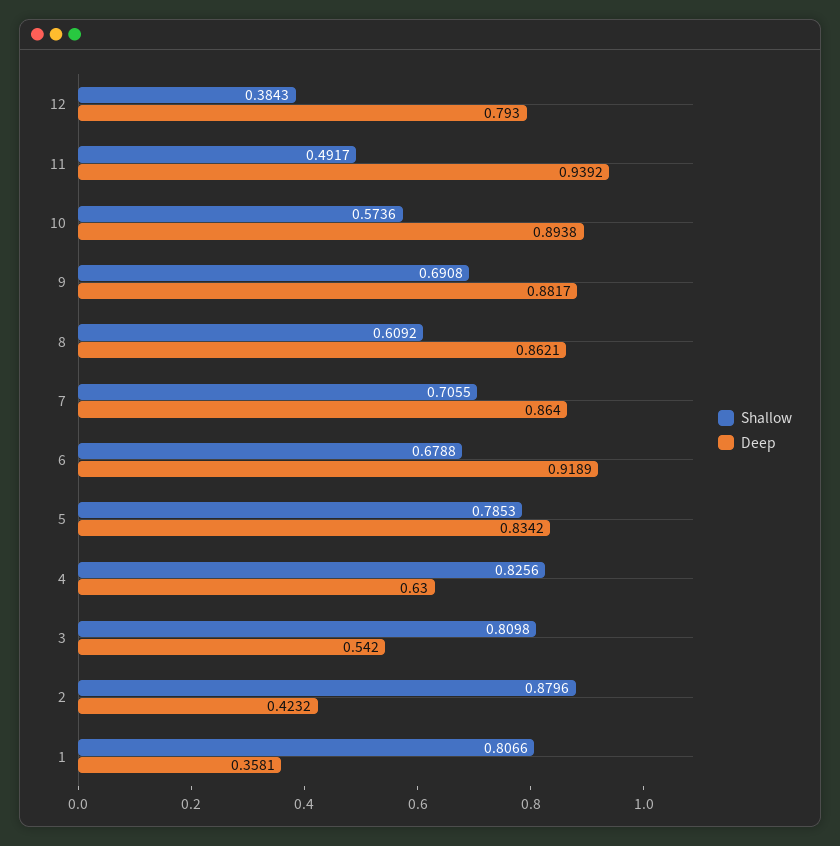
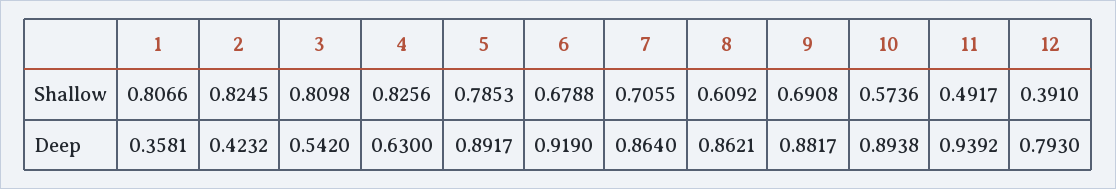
Shallow, 12: 0.3843 -> 0.391
Deep, 6: 0.9189 -> 0.919
Deep, 5: 0.8342 -> 0.8917
Shallow, 2: 0.8796 -> 0.8245

